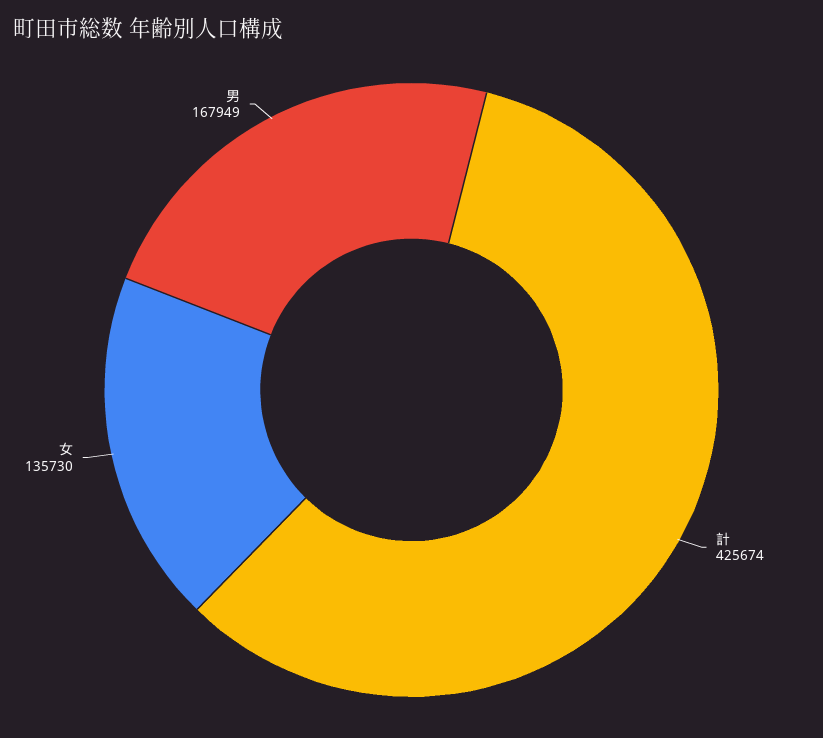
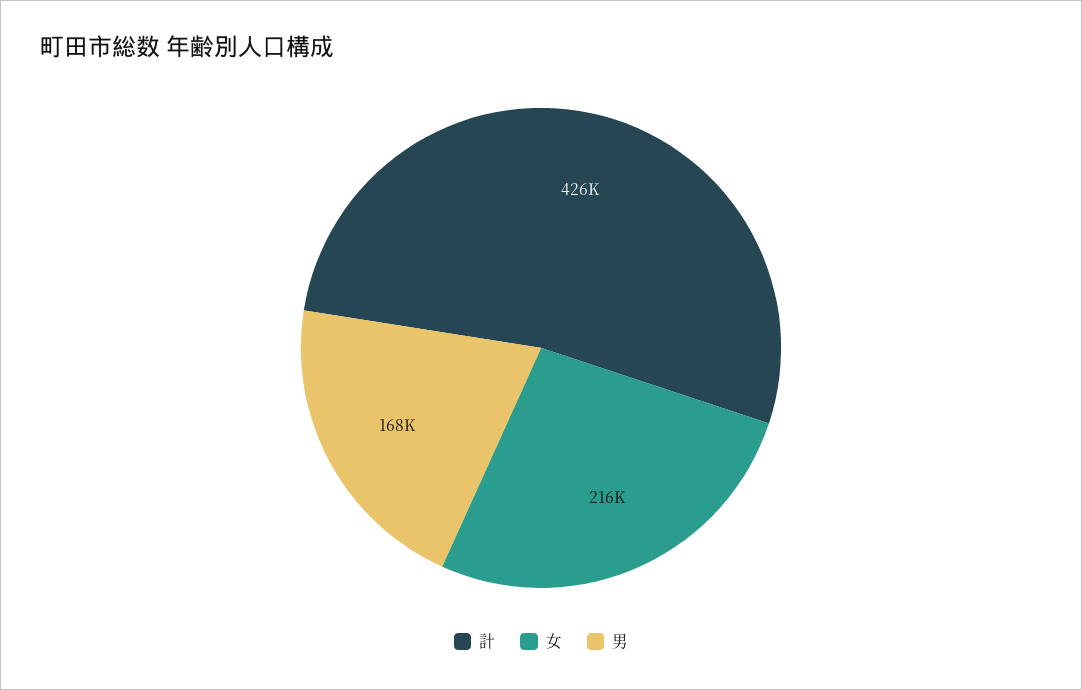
女: 135730 -> 216000

